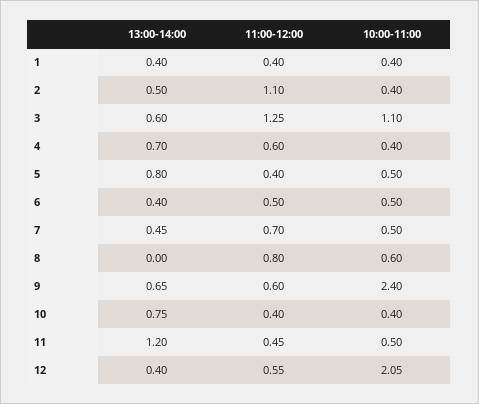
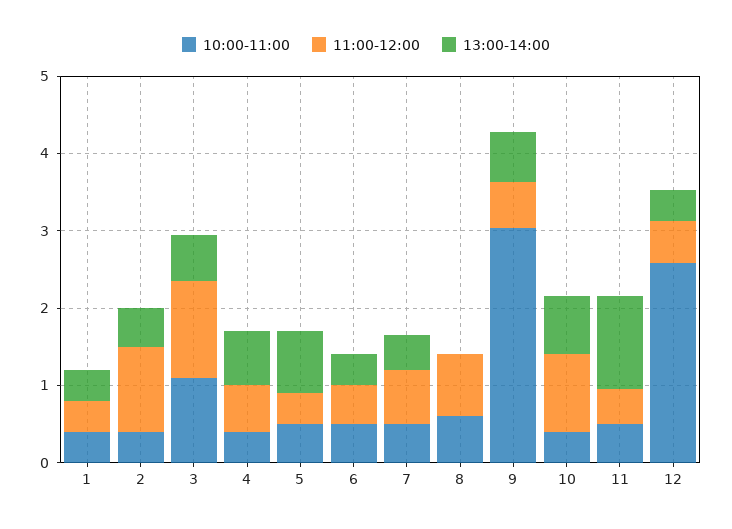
10:00-11:00, 9: 2.4 -> 3
11:00-12:00, 10: 0.4 -> 1
10:00-11:00, 12: 2.05 -> 2.6

